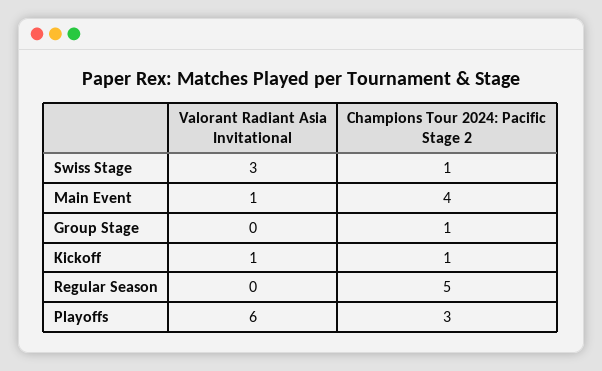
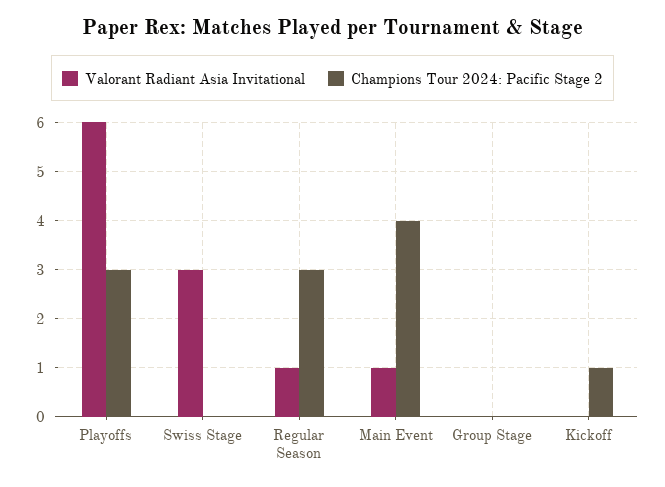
Champions Tour 2024: Pacific Stage 2, Swiss Stage: 1 -> 0
Champions Tour 2024: Pacific Stage 2, Group Stage: 1 -> 0
Valorant Radiant Asia Invitational, Kickoff: 1 -> 0
Valorant Radiant Asia Invitational, Regular Season: 0 -> 1
Champions Tour 2024: Pacific Stage 2, Regular Season: 5 -> 3

